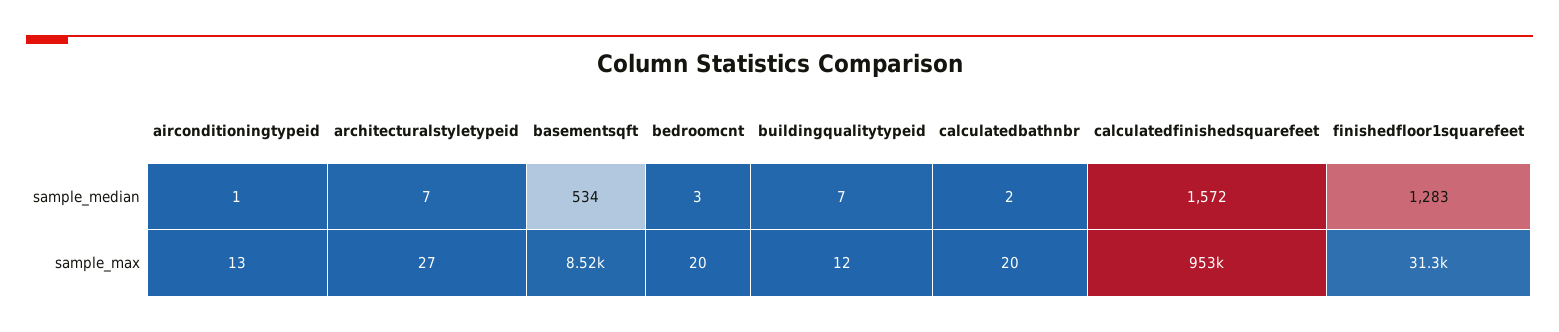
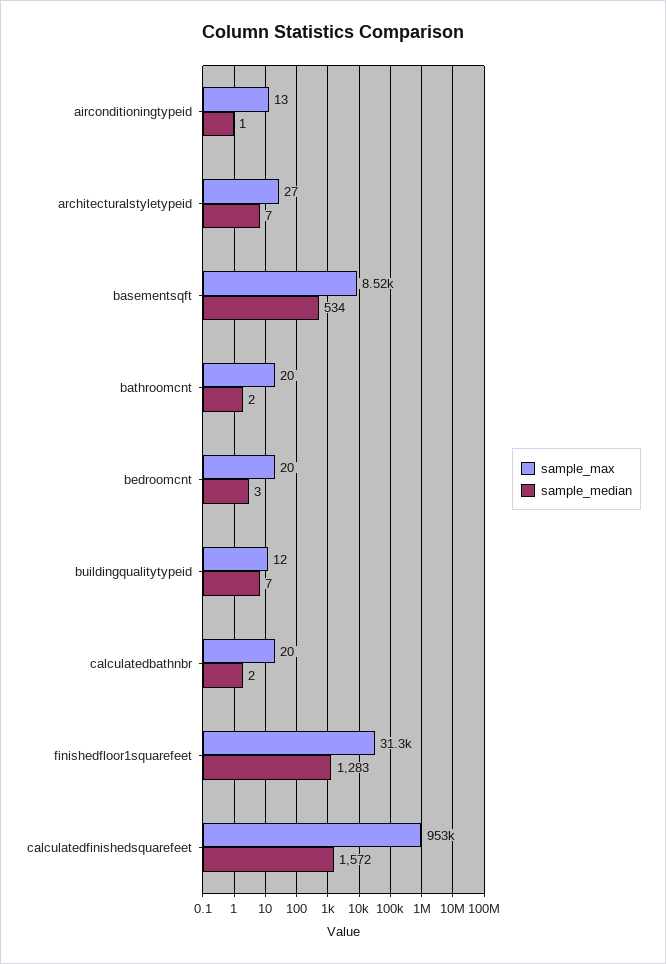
sample_max, bathroomcnt: none -> 20
sample_median, bathroomcnt: none -> 2

